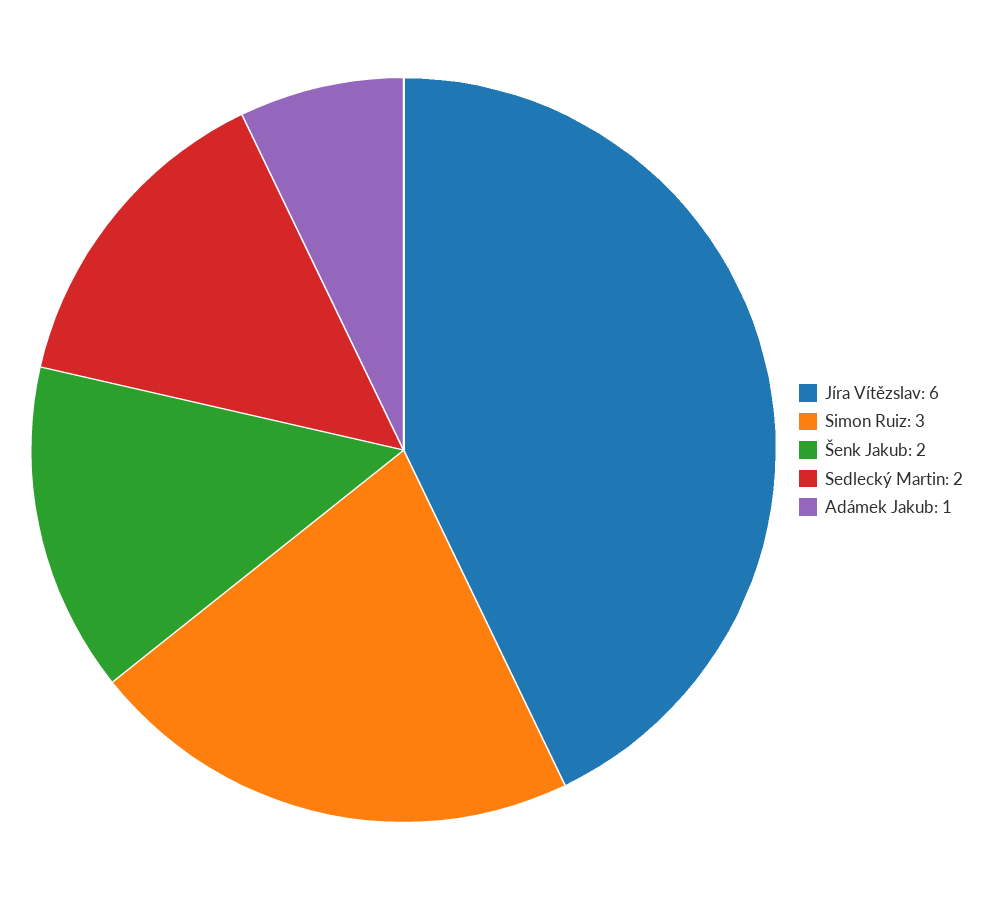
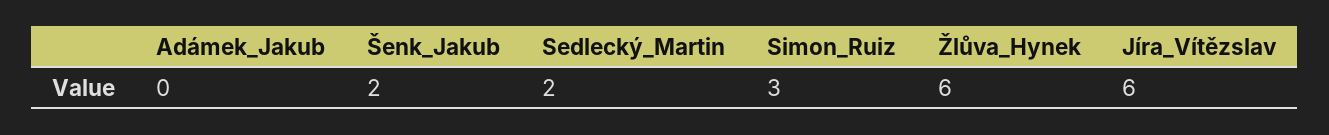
Adámek Jakub: 1 -> 0
Žlůva_Hynek: none -> 6

